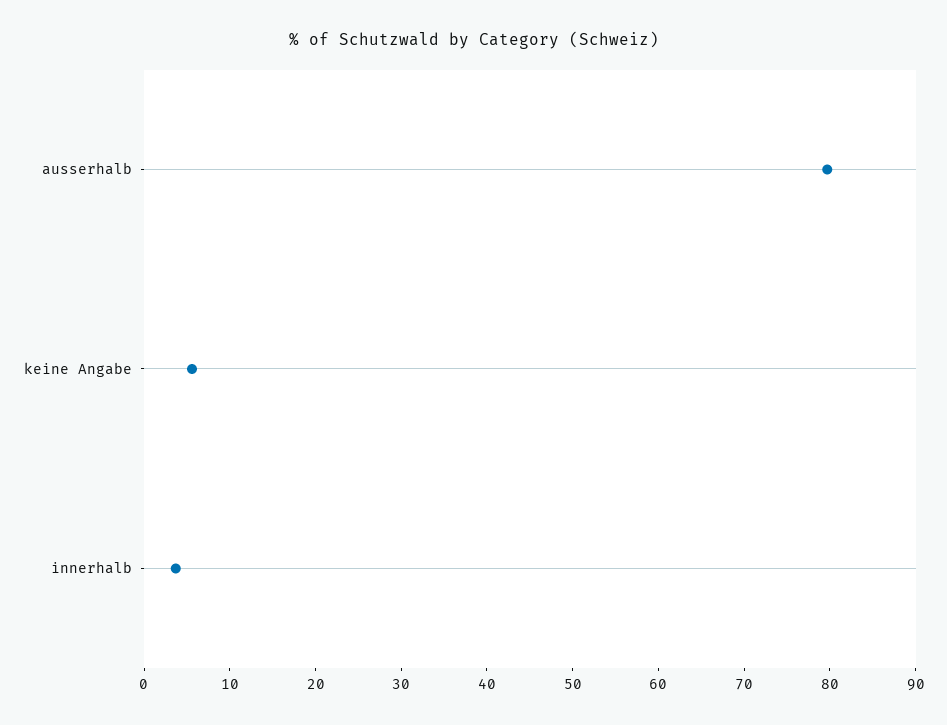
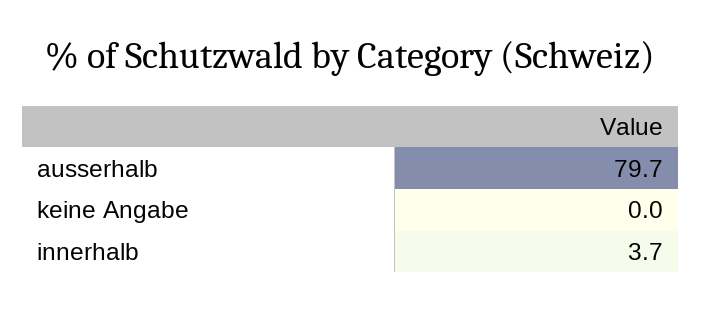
keine Angabe: 6 -> 0

